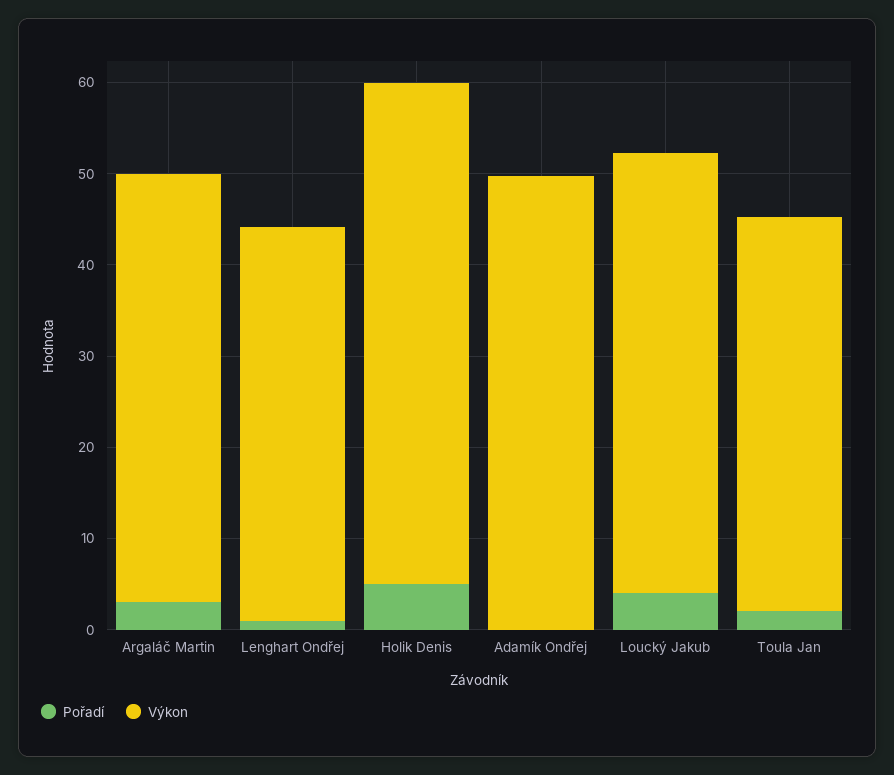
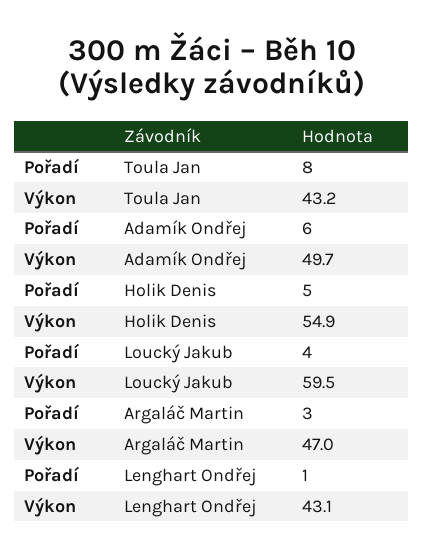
Pořadí, Adamík Ondřej: 0 -> 6
Výkon, Loucký Jakub: 48 -> 59.5
Pořadí, Toula Jan: 2 -> 8

